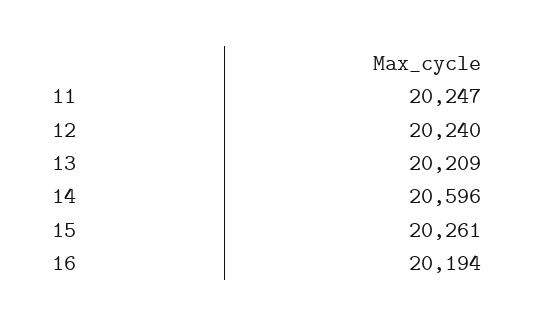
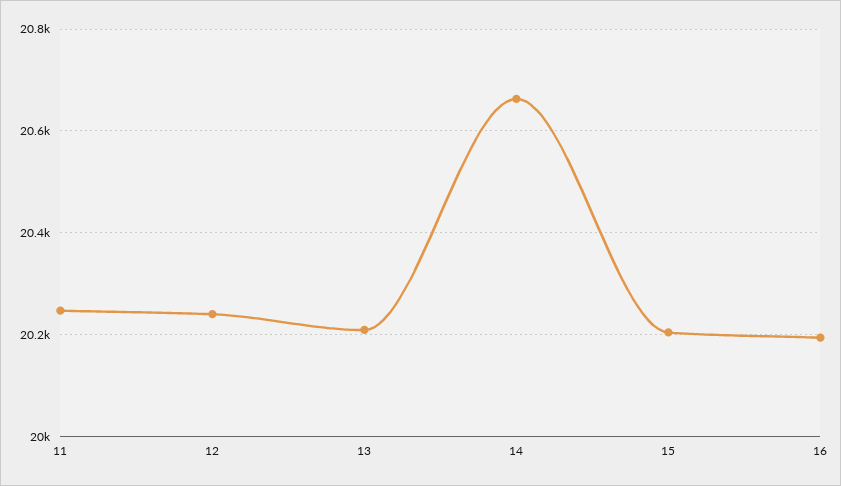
14: 20596 -> 20660
15: 20261 -> 20200

